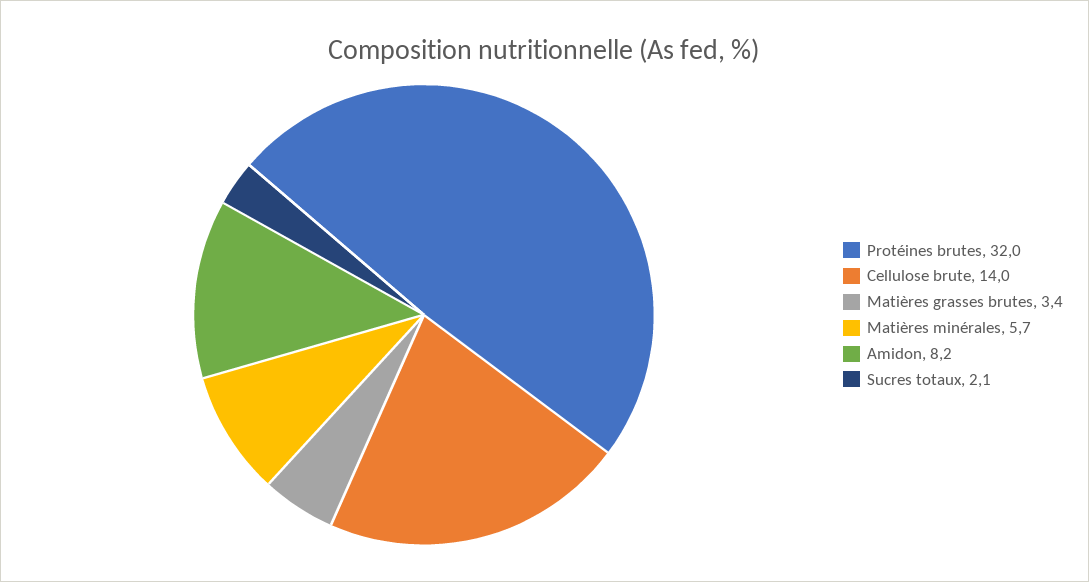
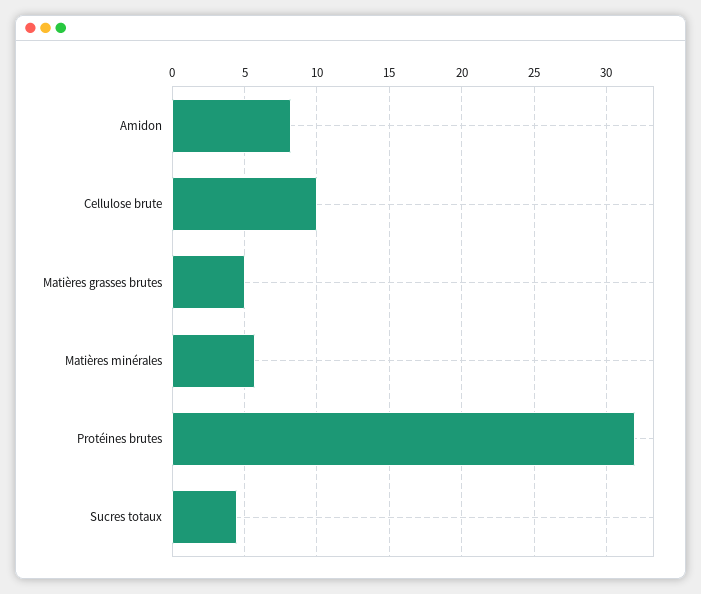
Cellulose brute: 14 -> 10
Matières grasses brutes: 3.4 -> 5
Sucres totaux: 2.1 -> 4.5

